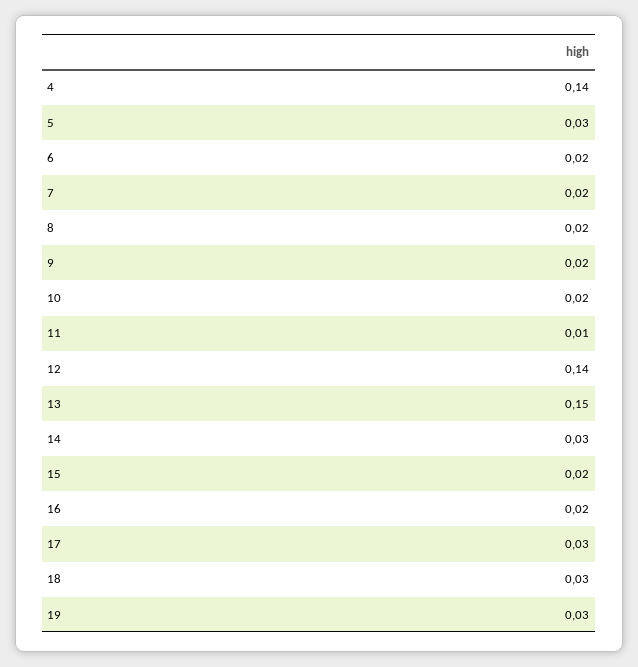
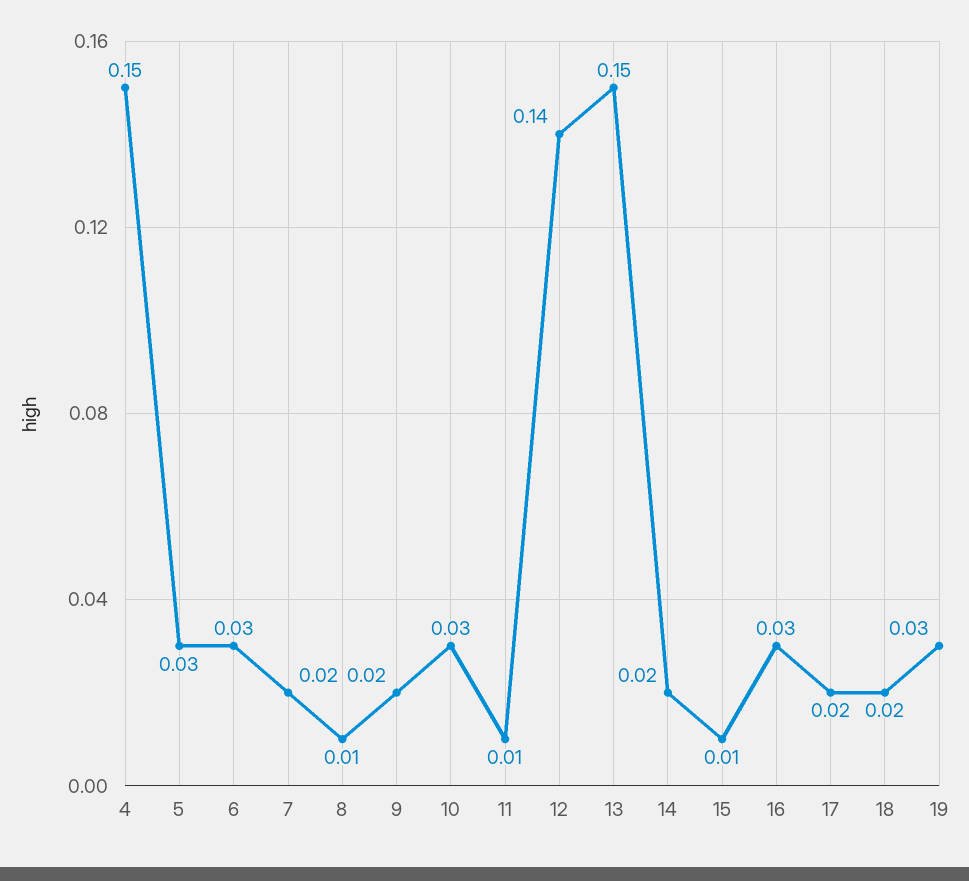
4: 0.14 -> 0.15
6: 0.02 -> 0.03
8: 0.02 -> 0.01
10: 0.02 -> 0.03
14: 0.03 -> 0.02
15: 0.02 -> 0.01
16: 0.02 -> 0.03
17: 0.03 -> 0.02
18: 0.03 -> 0.02

